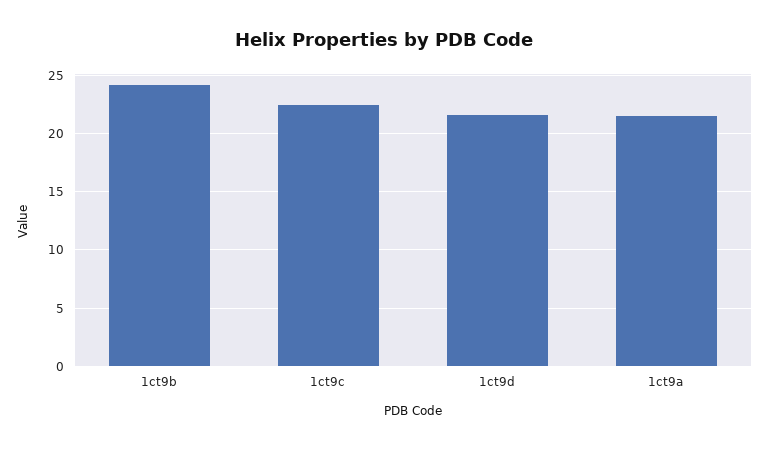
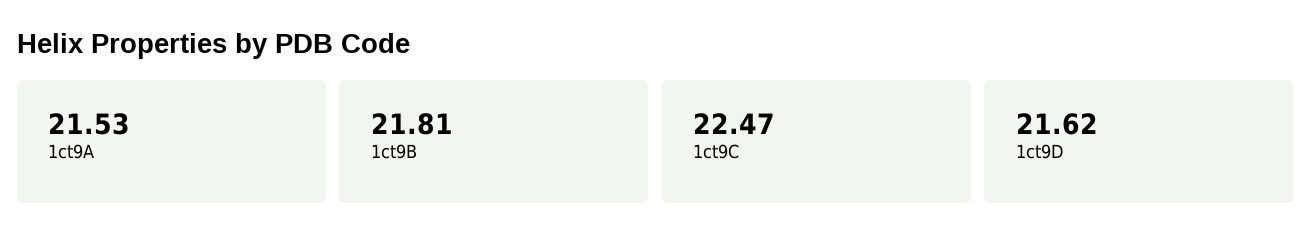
1ct9b: 24 -> 21.81

